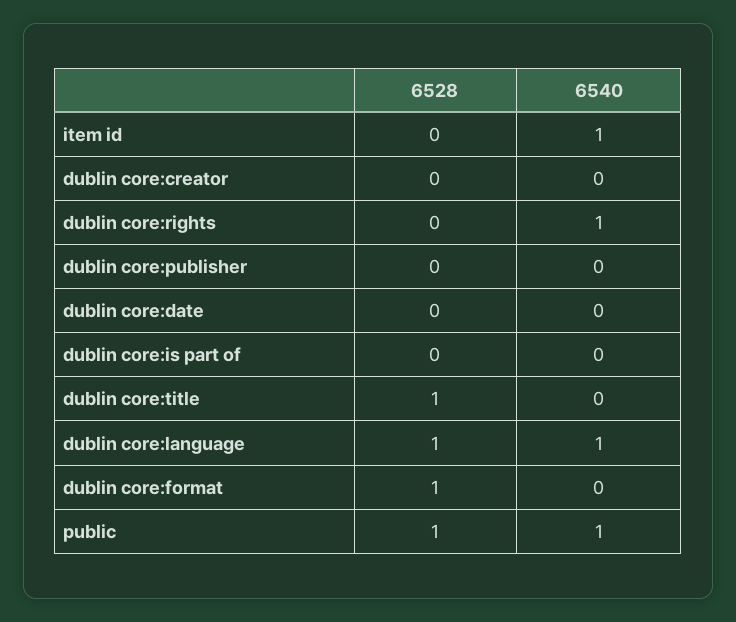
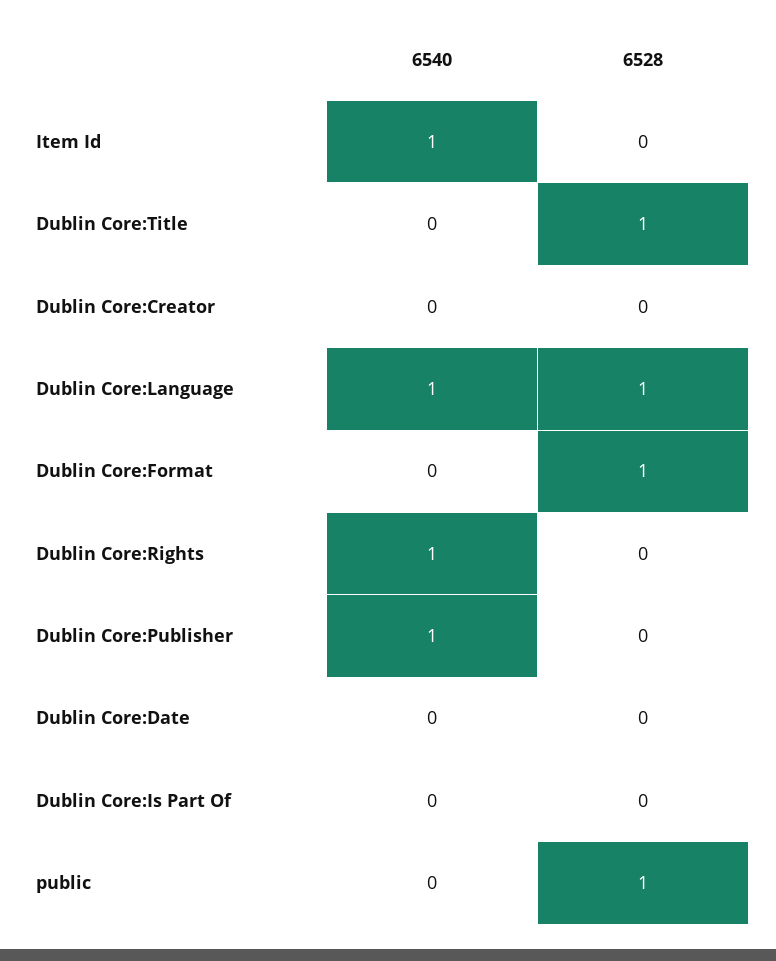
6540, dublin core:publisher: 0 -> 1
6540, public: 1 -> 0

